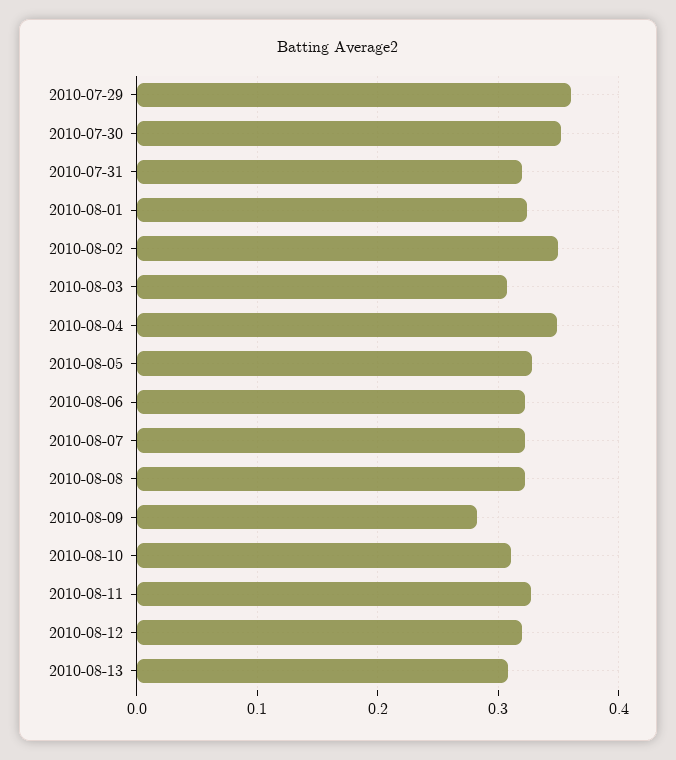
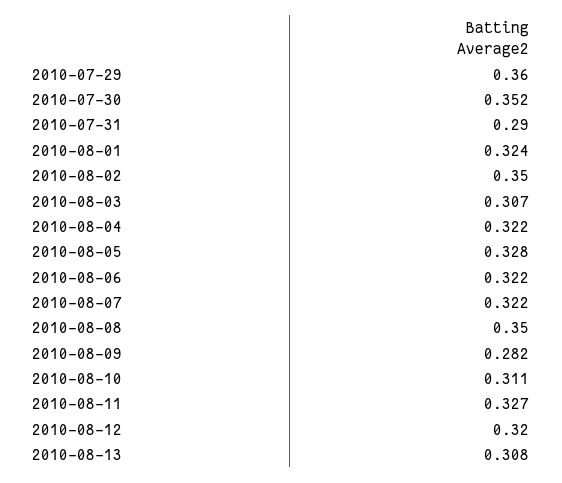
2010-07-31: 0.32 -> 0.29
2010-08-04: 0.35 -> 0.322
2010-08-08: 0.32 -> 0.35

